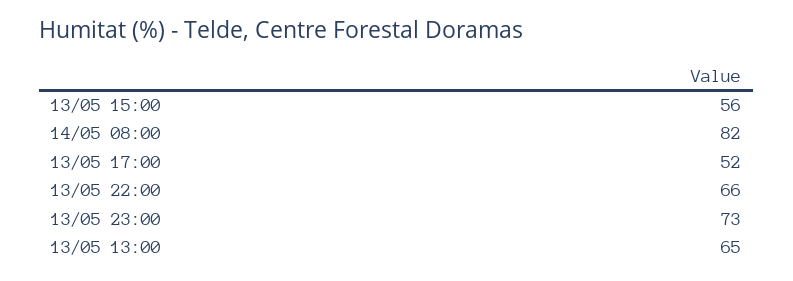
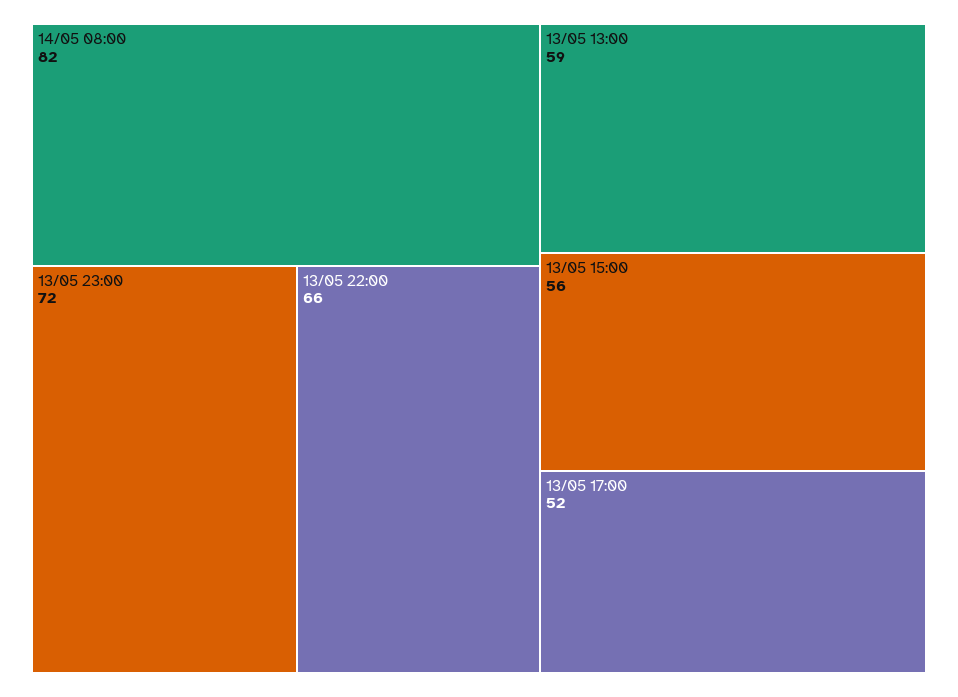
13/05 23:00: 73 -> 72
13/05 13:00: 65 -> 59

